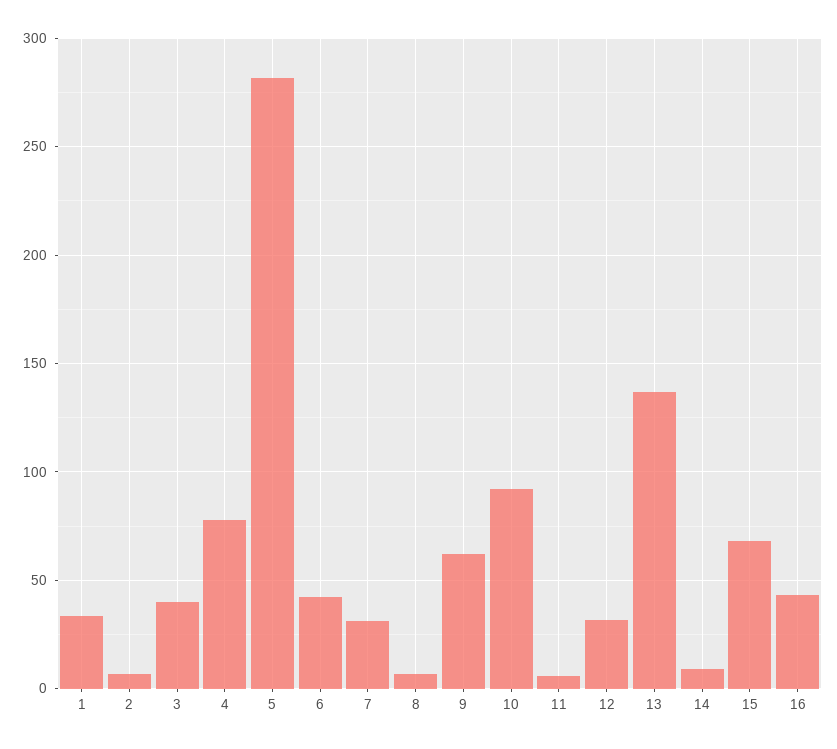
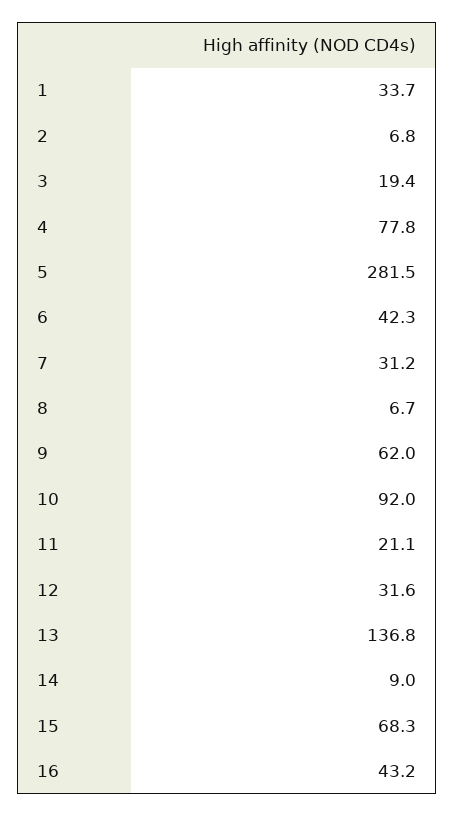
3: 40 -> 19.4
11: 5 -> 21.1

